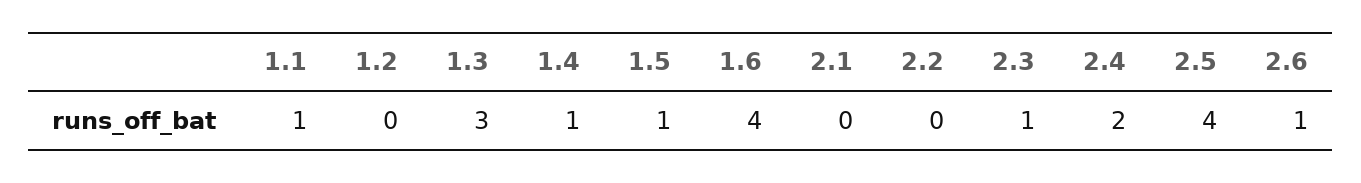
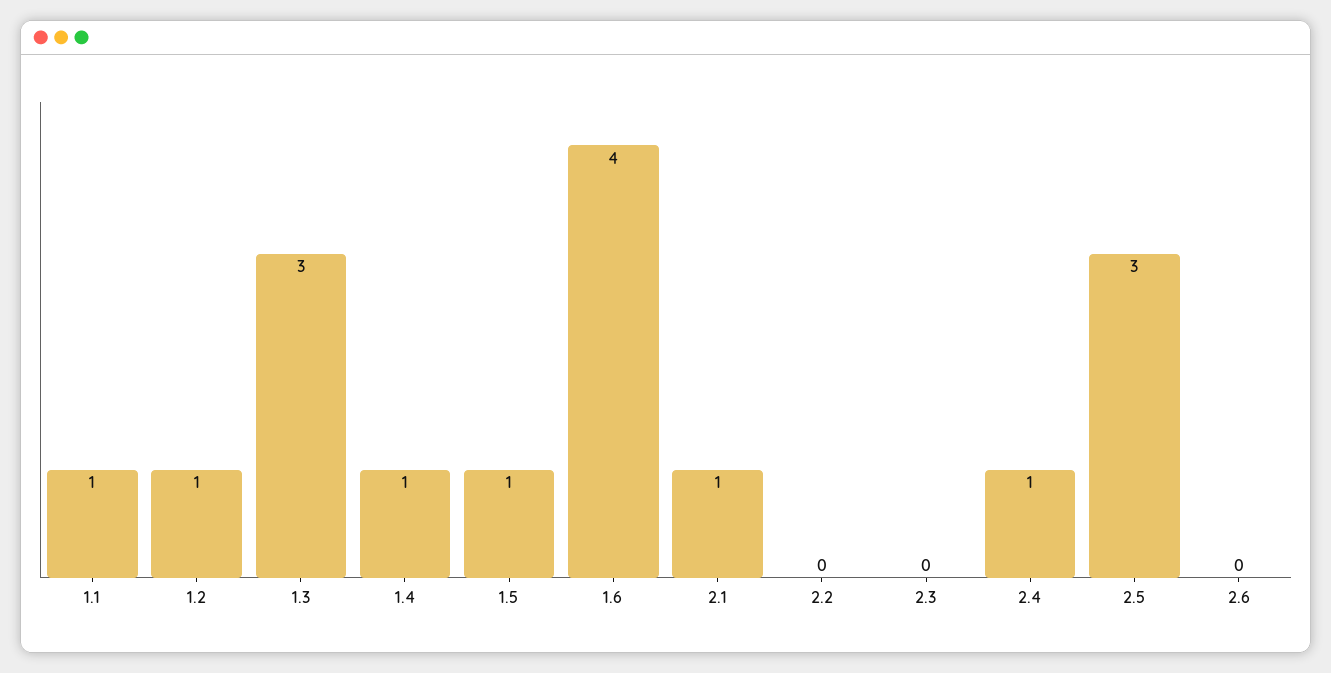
1.2: 0 -> 1
2.1: 0 -> 1
2.3: 1 -> 0
2.4: 2 -> 1
2.5: 4 -> 3
2.6: 1 -> 0

